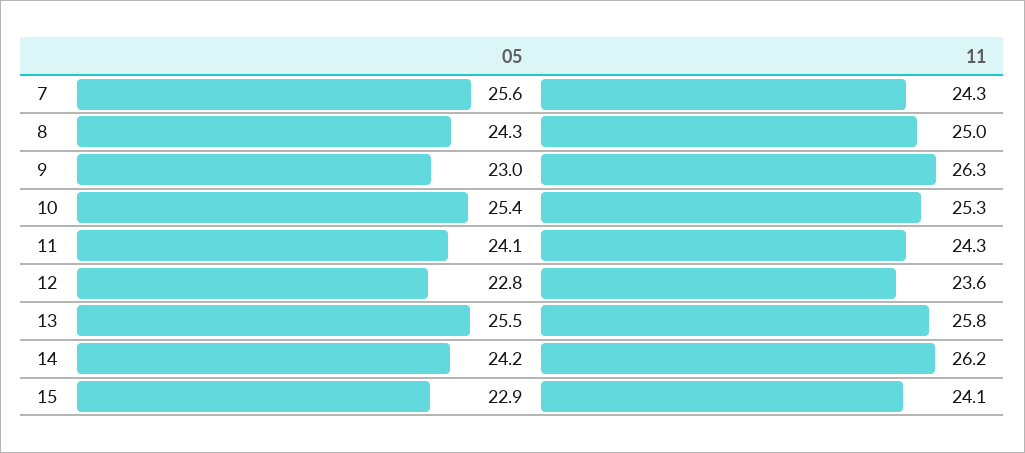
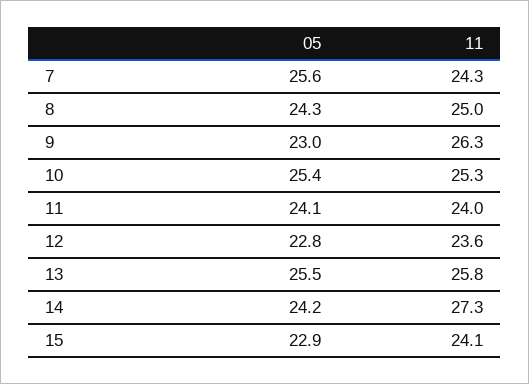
11, 11: 24.3 -> 24
11, 14: 26.2 -> 27.3

